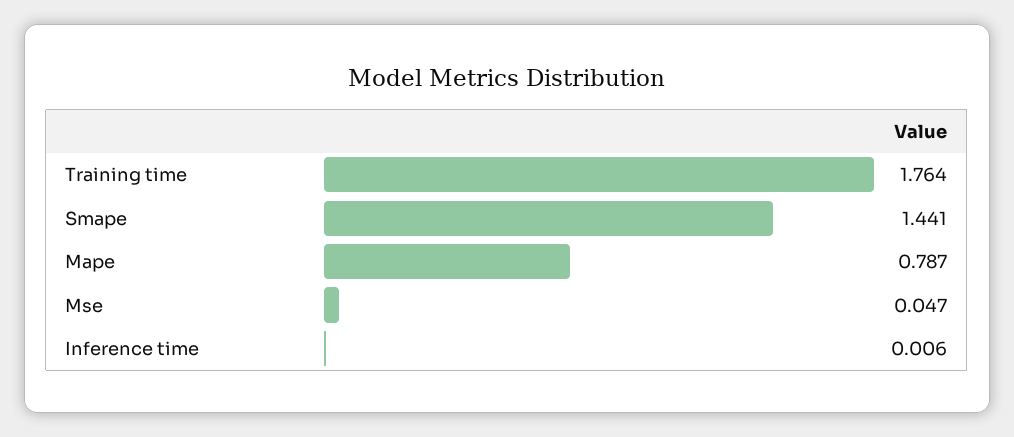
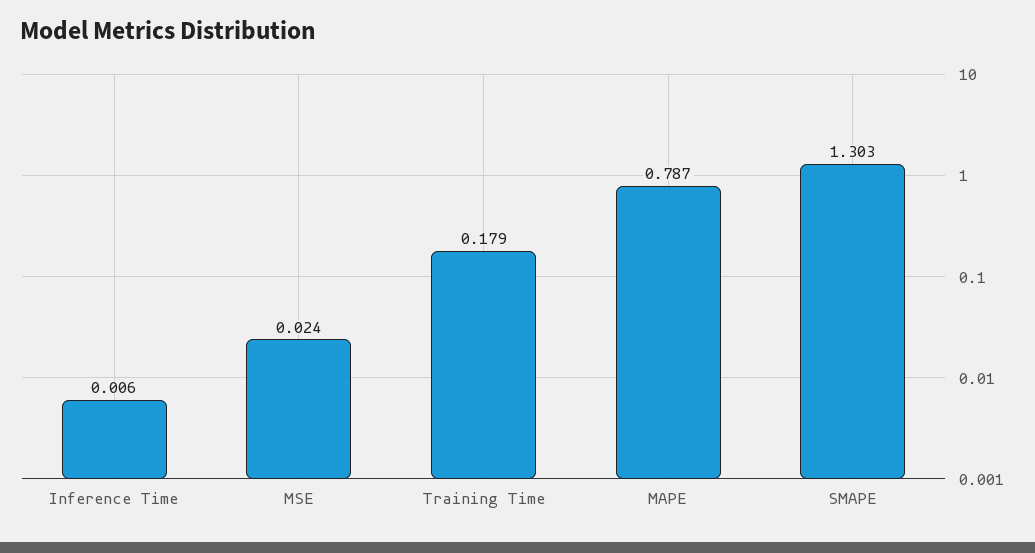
Training time: 1.764 -> 0.179
Smape: 1.441 -> 1.303
Mse: 0.047 -> 0.024

